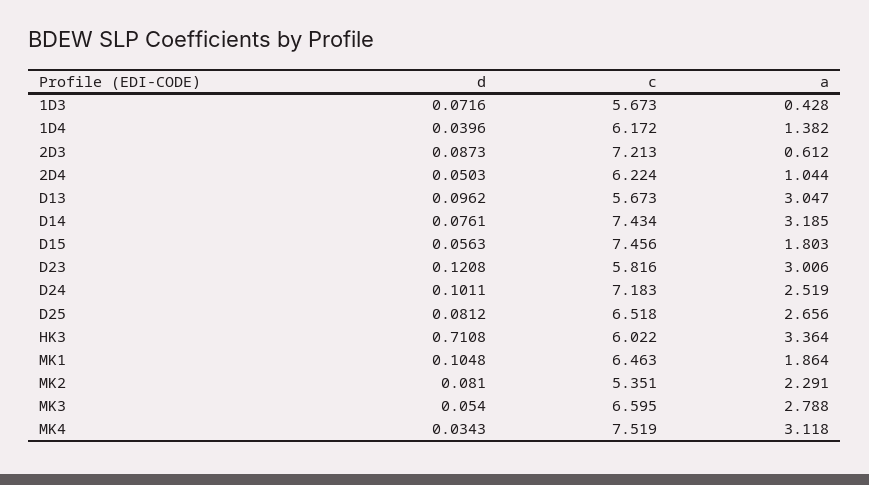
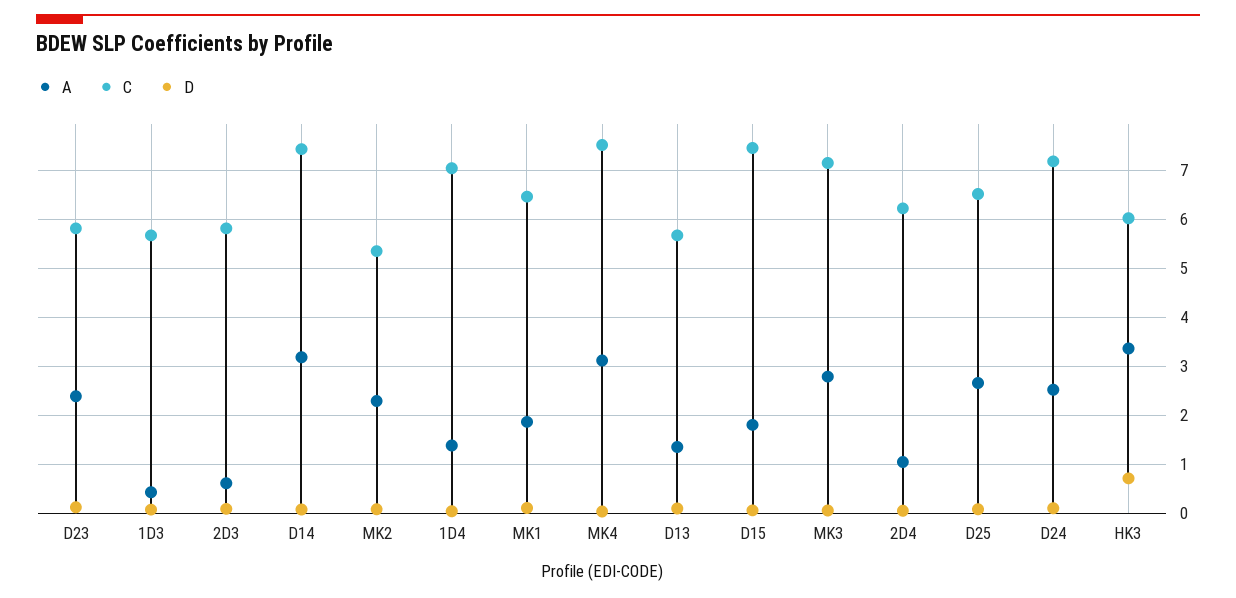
c, 1D4: 6.172 -> 7
c, 2D3: 7.213 -> 5.8
a, D13: 3.047 -> 1.4
a, D23: 3.006 -> 2.4
c, MK3: 6.595 -> 7.2

